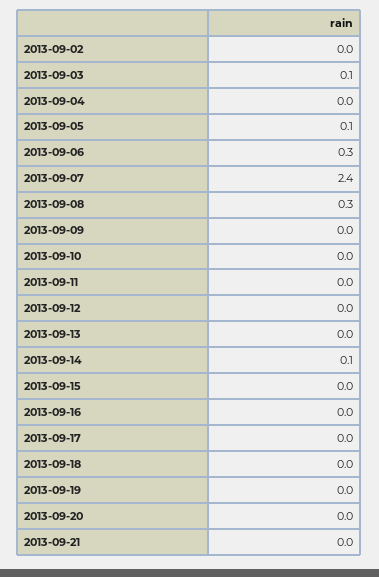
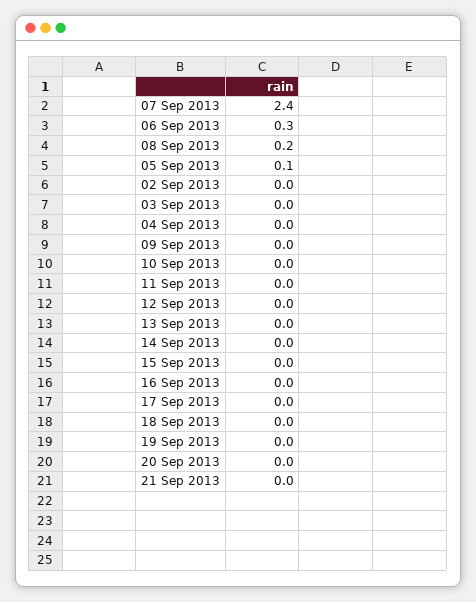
2013-09-03: 0.1 -> 0
2013-09-08: 0.3 -> 0.2
2013-09-14: 0.1 -> 0

